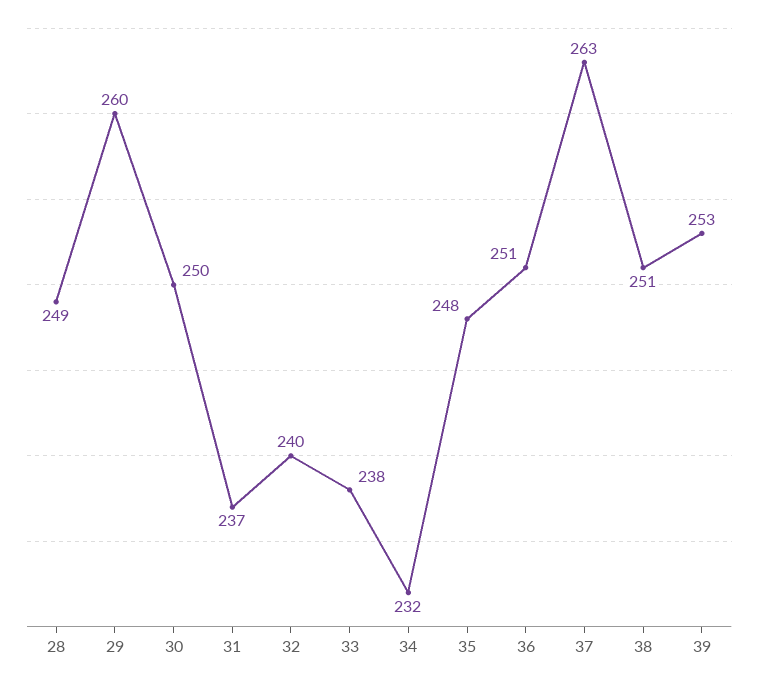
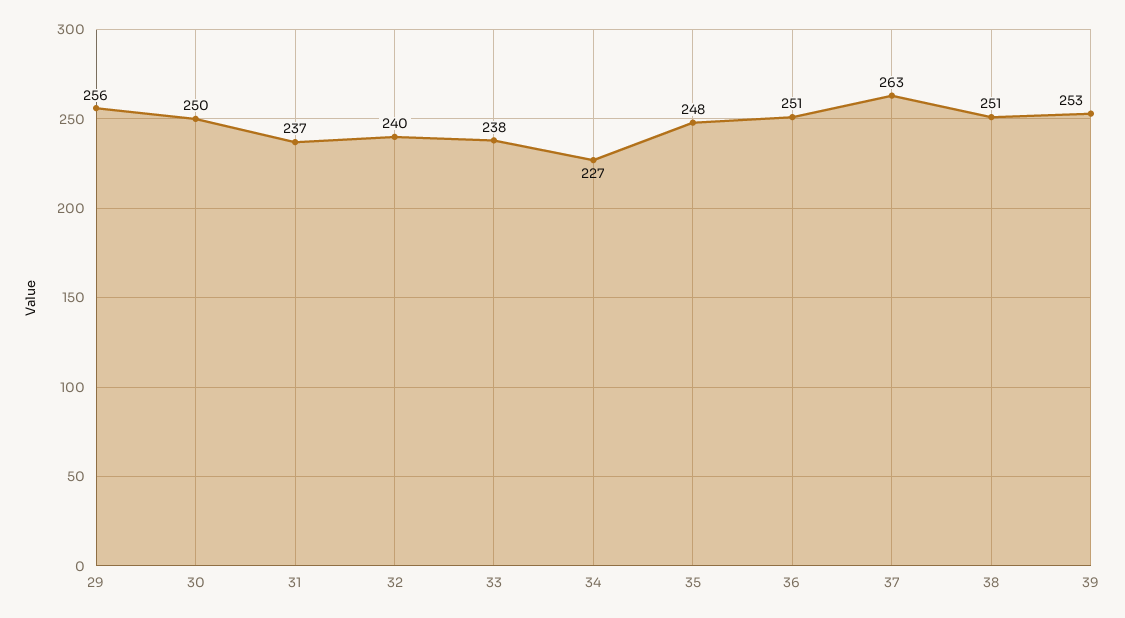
28: 249 -> none
29: 260 -> 256
34: 232 -> 227

